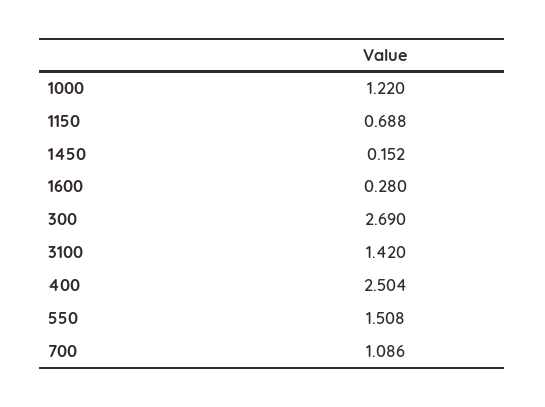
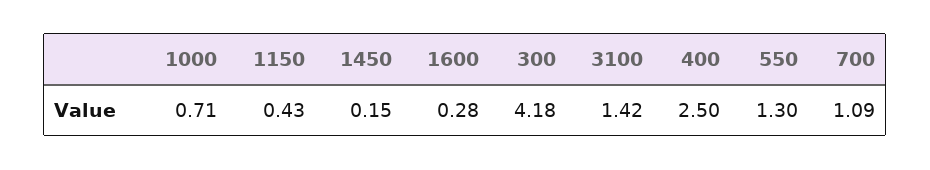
1000: 1.22 -> 0.71
1150: 0.688 -> 0.43
300: 2.69 -> 4.18
550: 1.508 -> 1.3

